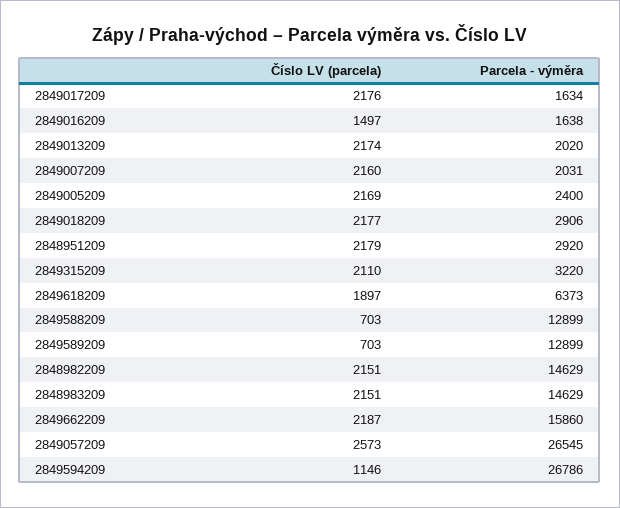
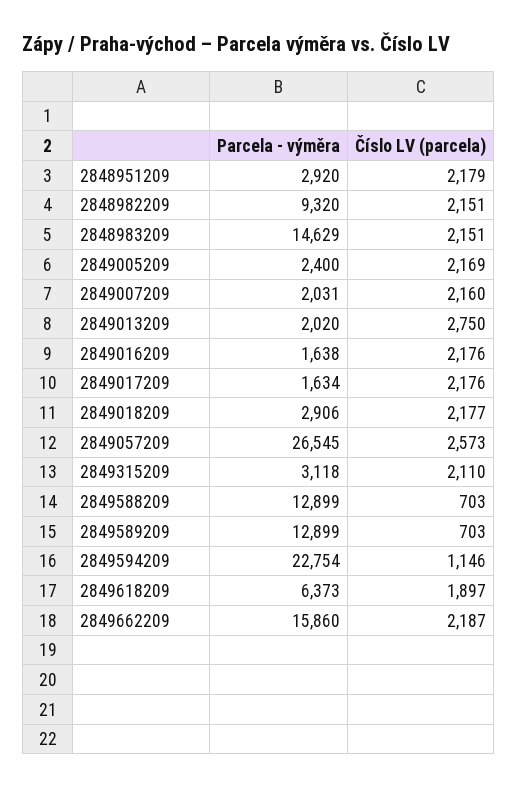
Číslo LV (parcela), 2849016209: 1497 -> 2176
Číslo LV (parcela), 2849013209: 2174 -> 2750
Parcela - výměra, 2849315209: 3220 -> 3118
Parcela - výměra, 2848982209: 14629 -> 9320
Parcela - výměra, 2849594209: 26786 -> 22754

